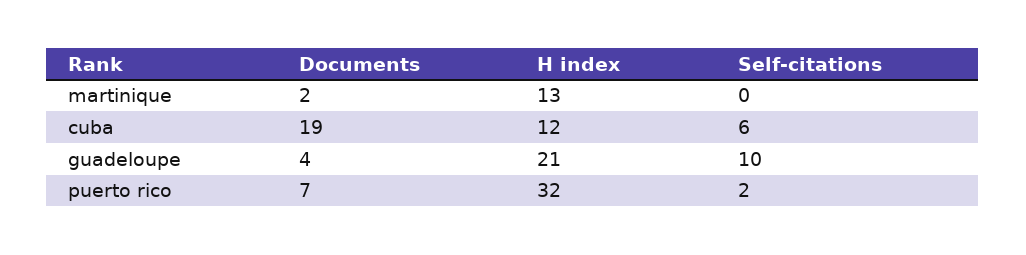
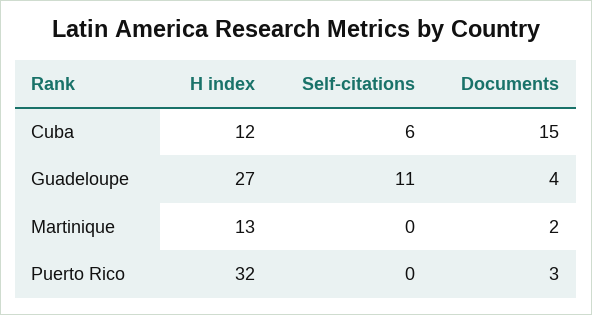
Documents, cuba: 19 -> 15
H index, guadeloupe: 21 -> 27
Self-citations, guadeloupe: 10 -> 11
Documents, puerto rico: 7 -> 3
Self-citations, puerto rico: 2 -> 0

